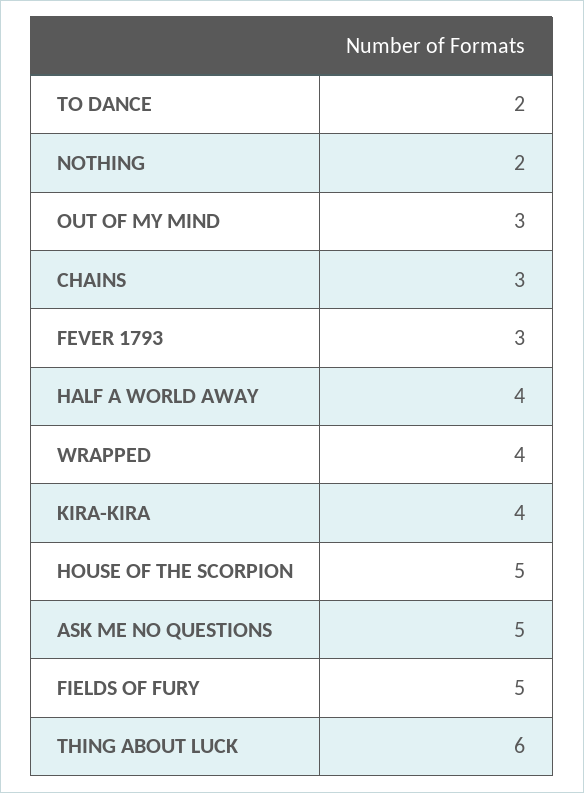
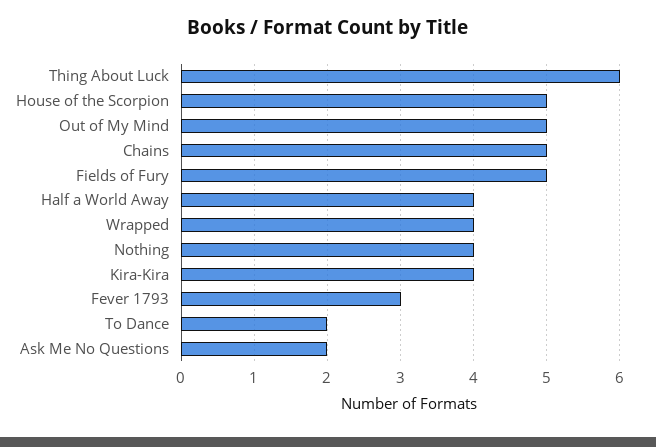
NOTHING: 2 -> 4
OUT OF MY MIND: 3 -> 5
CHAINS: 3 -> 5
ASK ME NO QUESTIONS: 5 -> 2

